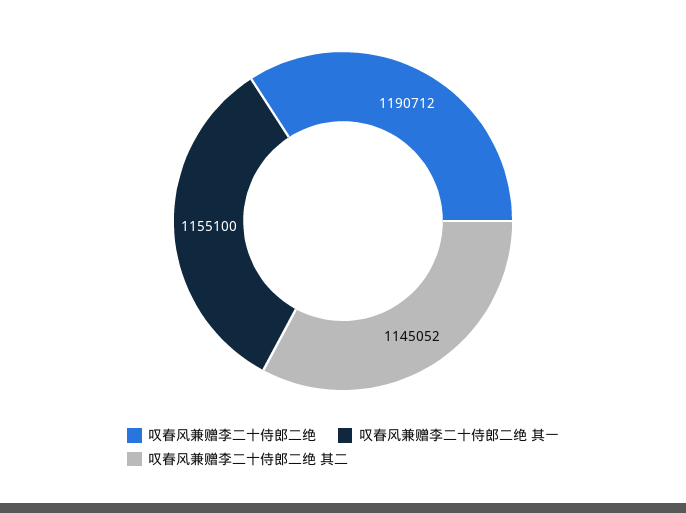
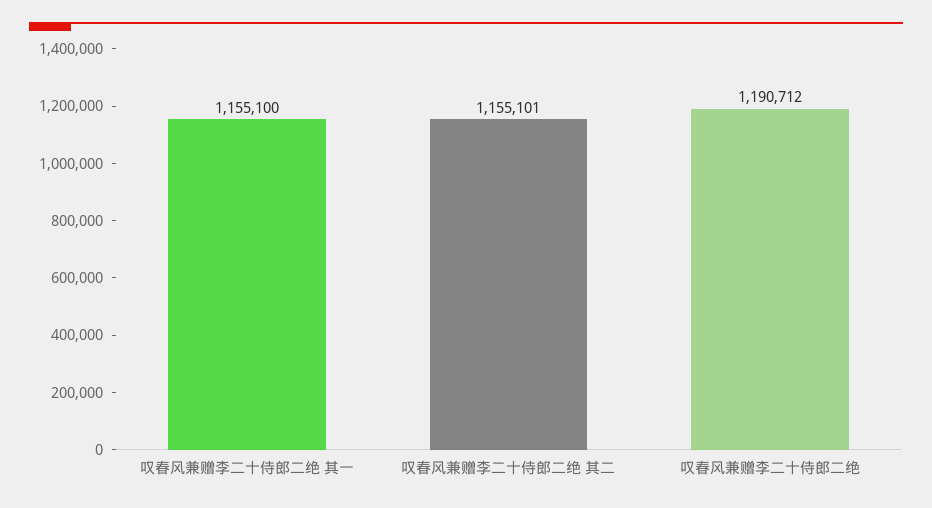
叹春风兼赠李二十侍郎二绝 其二: 1145052 -> 1155101

